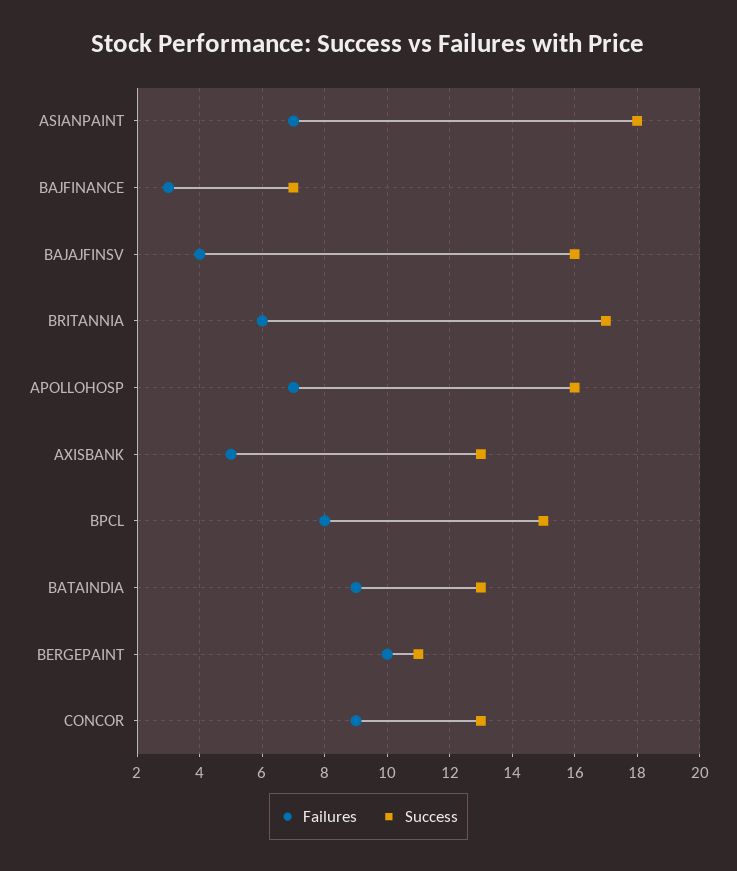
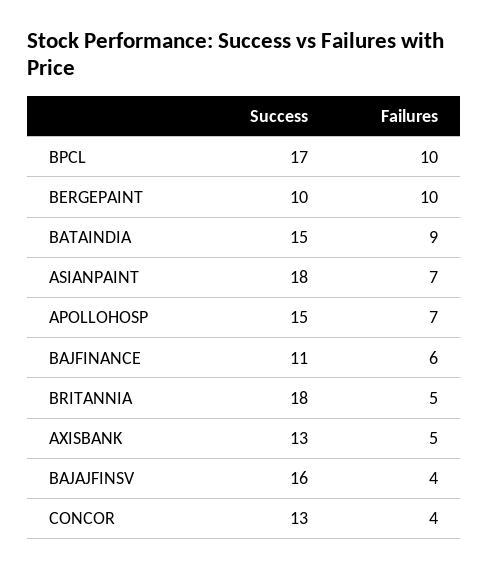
Failures, BAJFINANCE: 3 -> 6
Success, BAJFINANCE: 7 -> 11
Failures, BRITANNIA: 6 -> 5
Success, BRITANNIA: 17 -> 18
Success, APOLLOHOSP: 16 -> 15
Failures, BPCL: 8 -> 10
Success, BPCL: 15 -> 17
Success, BATAINDIA: 13 -> 15
Success, BERGEPAINT: 11 -> 10
Failures, CONCOR: 9 -> 4

